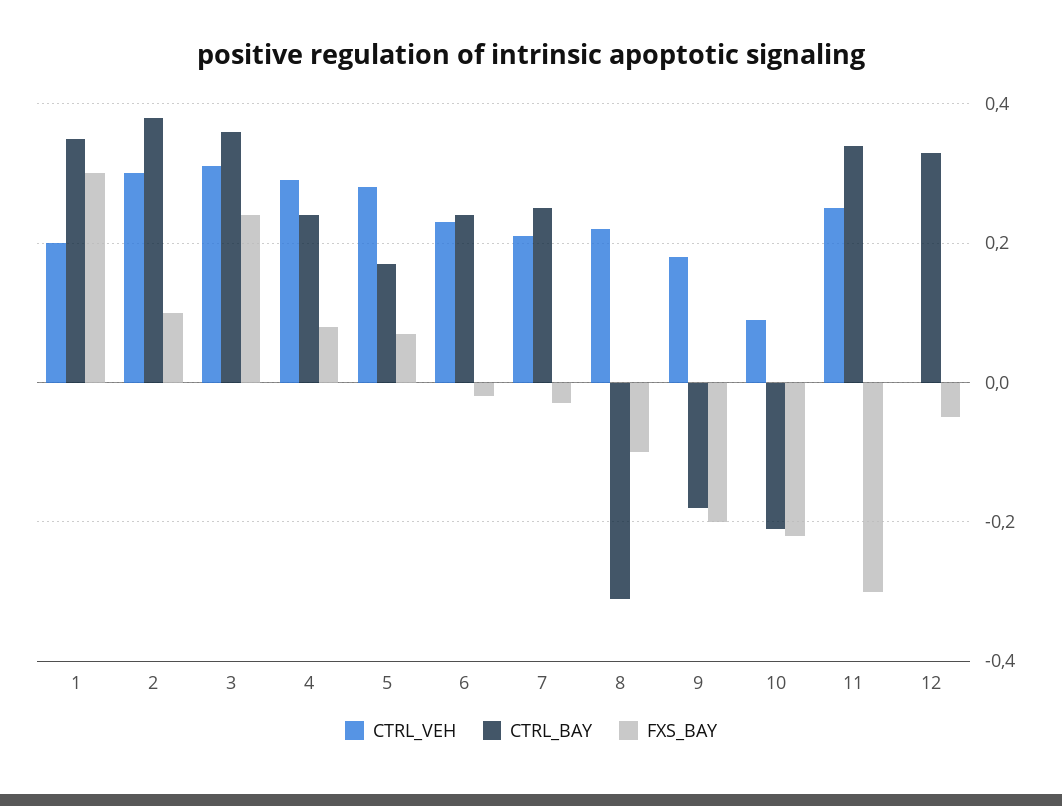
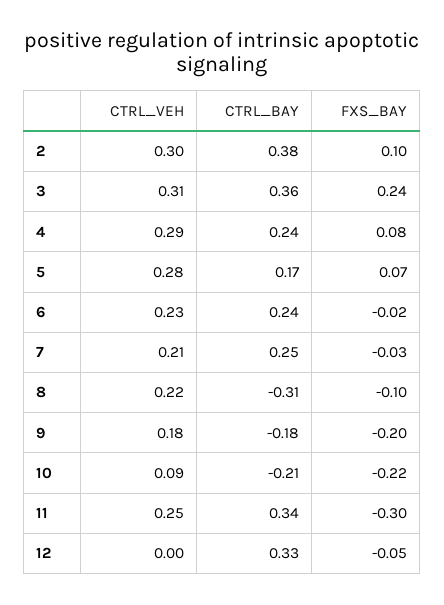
CTRL_VEH, 1: 0.2 -> none
CTRL_BAY, 1: 0.35 -> none
FXS_BAY, 1: 0.3 -> none

